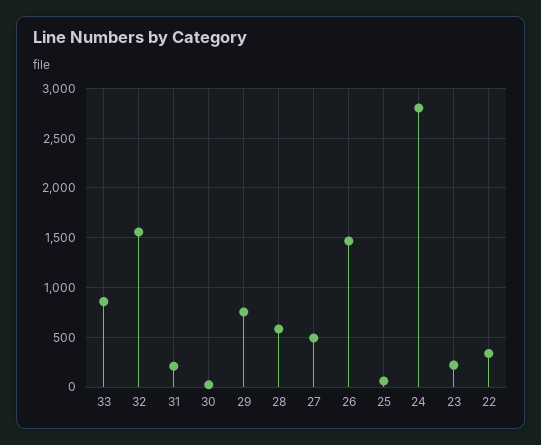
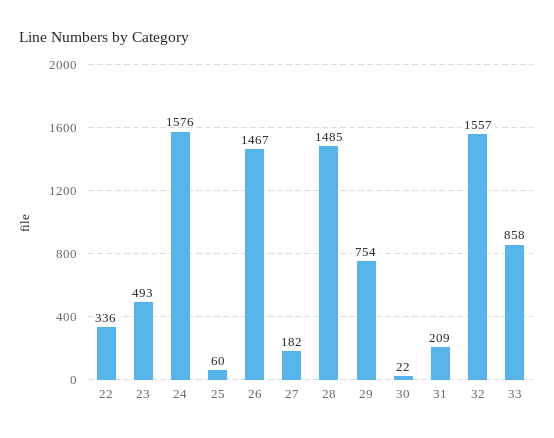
28: 600 -> 1485
27: 500 -> 182
24: 2800 -> 1576
23: 200 -> 493

